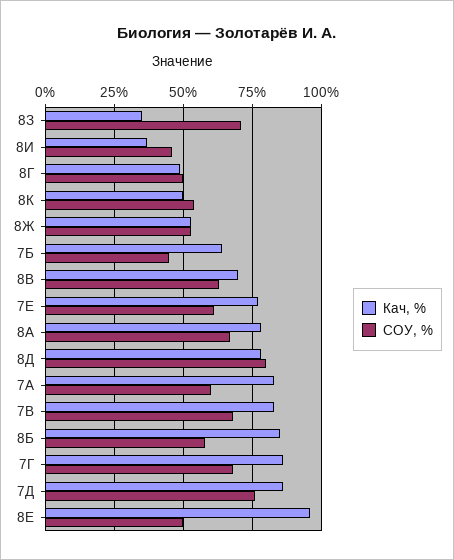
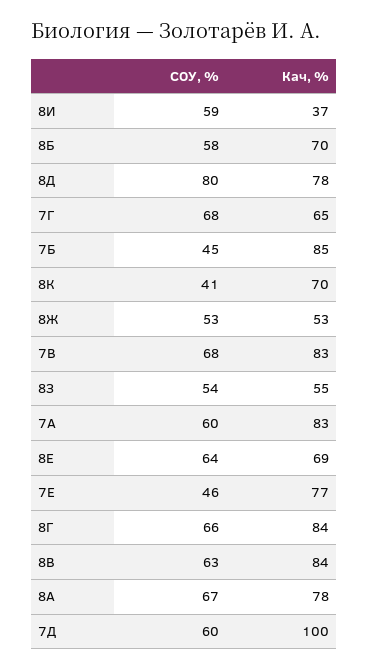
Кач, %, 8З: 35 -> 55
СОУ, %, 8З: 70 -> 54
СОУ, %, 8И: 45 -> 59
Кач, %, 8Г: 50 -> 84
СОУ, %, 8Г: 50 -> 66
Кач, %, 8К: 50 -> 70
СОУ, %, 8К: 55 -> 41
Кач, %, 7Б: 65 -> 85
Кач, %, 8В: 70 -> 84
СОУ, %, 7Е: 60 -> 46
Кач, %, 8Б: 85 -> 70
Кач, %, 7Г: 85 -> 65
Кач, %, 7Д: 85 -> 100
СОУ, %, 7Д: 75 -> 60
Кач, %, 8Е: 95 -> 69
СОУ, %, 8Е: 50 -> 64

